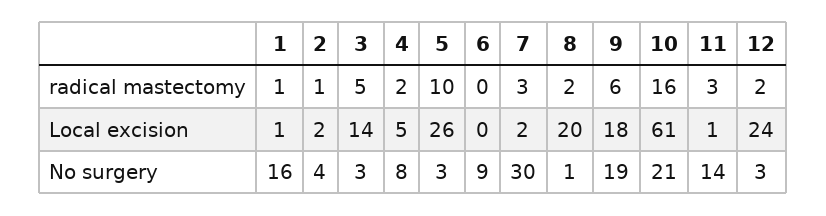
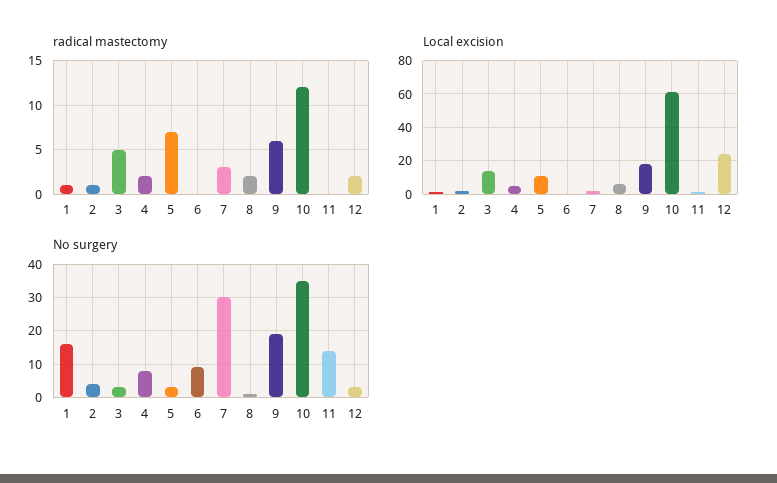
radical mastectomy, 5: 10 -> 7
radical mastectomy, 10: 16 -> 12
radical mastectomy, 11: 3 -> 0
Local excision, 5: 26 -> 10
Local excision, 8: 20 -> 5
No surgery, 10: 21 -> 35

